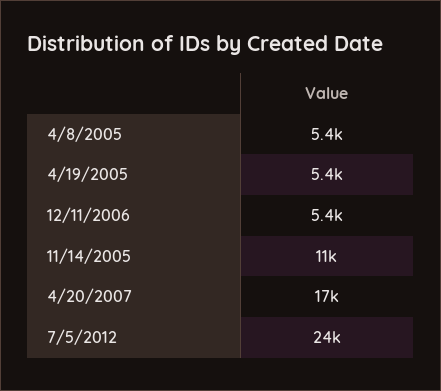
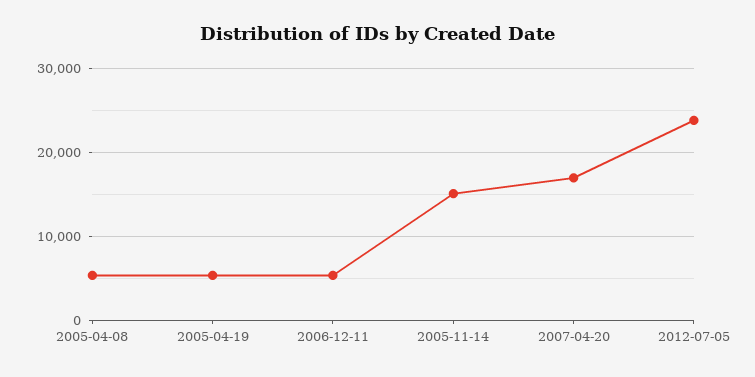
11/14/2005: 11000 -> 15000

